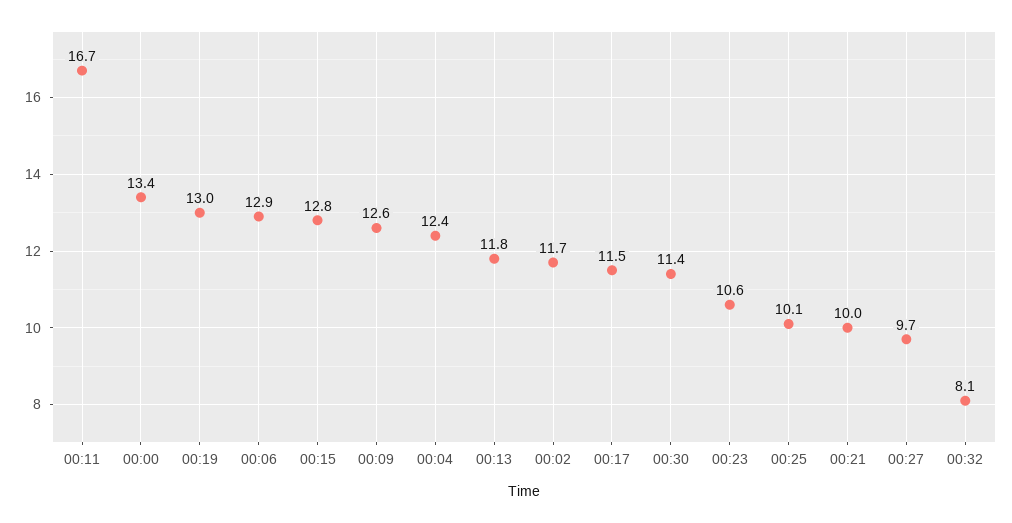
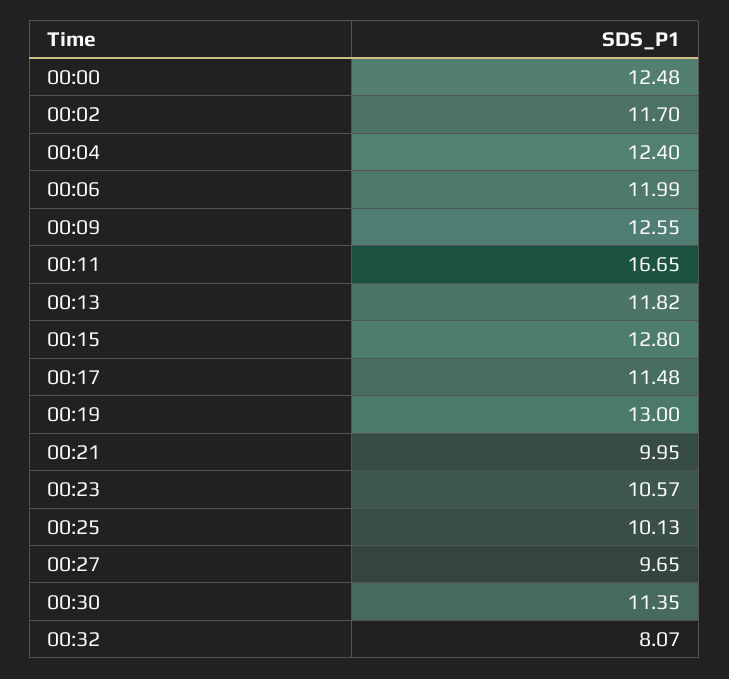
00:00: 13.4 -> 12.48
00:06: 12.9 -> 11.99

